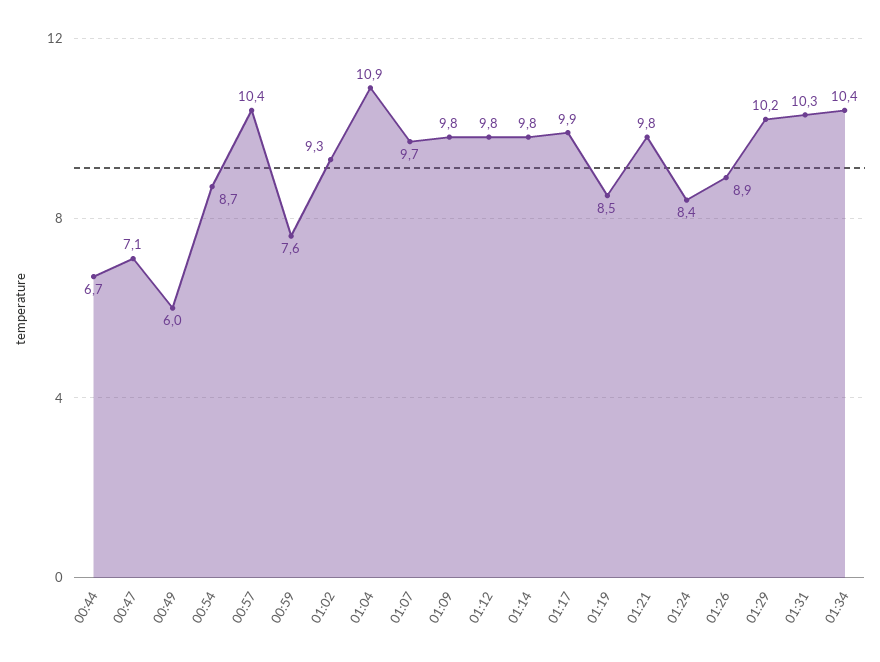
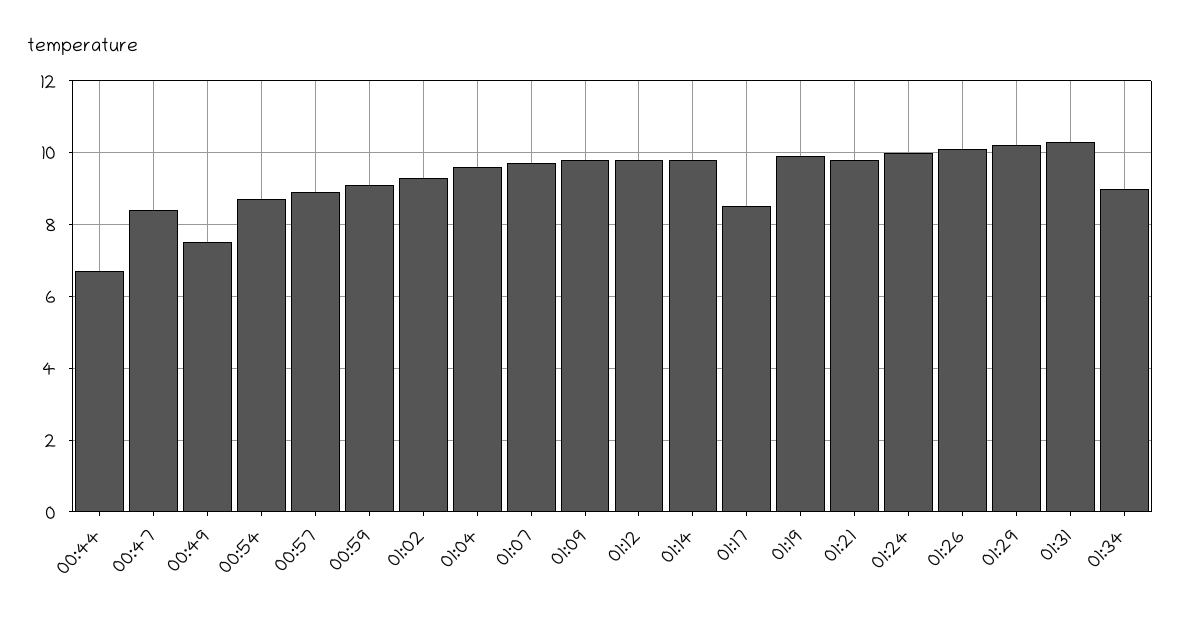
00:47: 7.1 -> 8.5
00:49: 6 -> 7.5
00:57: 10.4 -> 9
00:59: 7.6 -> 9
01:04: 10.9 -> 9.5
01:17: 9.9 -> 8.5
01:19: 8.5 -> 10
01:24: 8.4 -> 10
01:26: 8.9 -> 10
01:34: 10.4 -> 9

